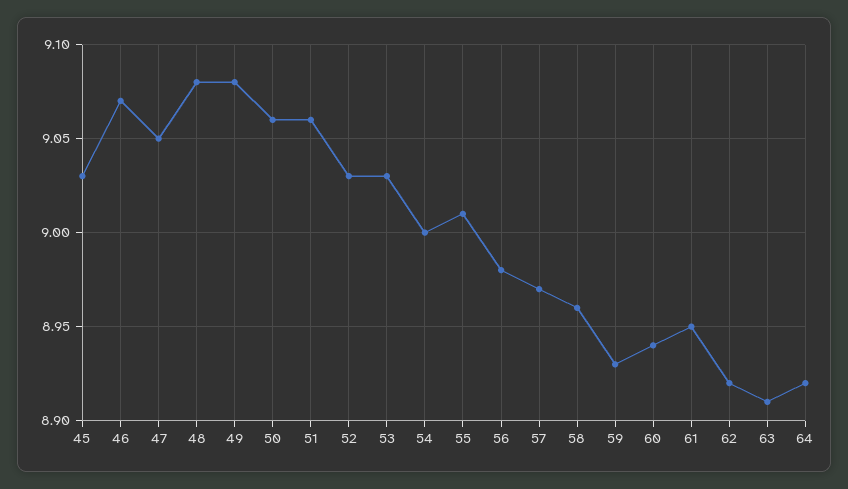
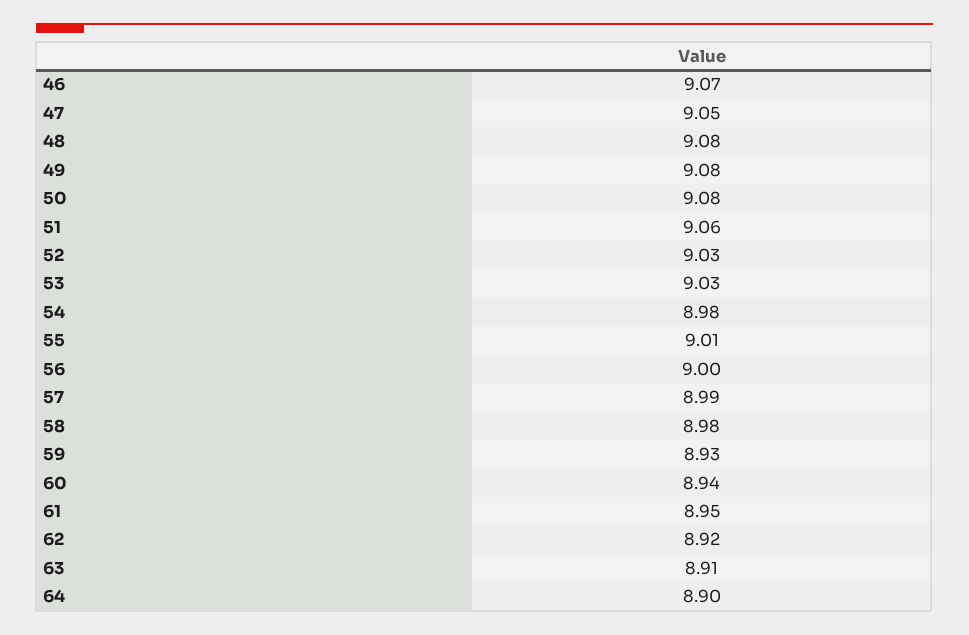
45: 9.03 -> none
50: 9.06 -> 9.08
54: 9 -> 8.98
56: 8.98 -> 9
57: 8.97 -> 8.99
58: 8.96 -> 8.98
64: 8.92 -> 8.9

